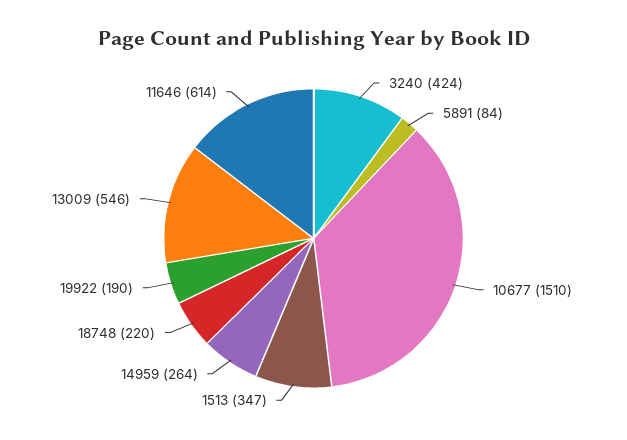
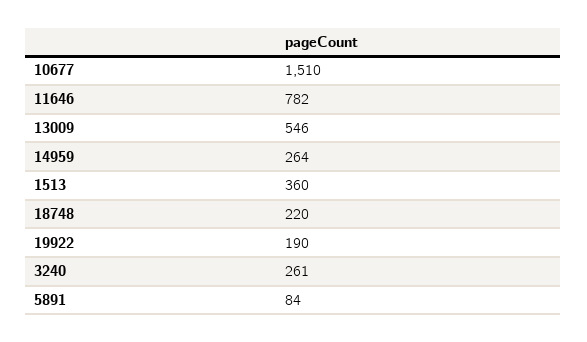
3240: 424 -> 261
1513: 347 -> 360
11646: 614 -> 782

